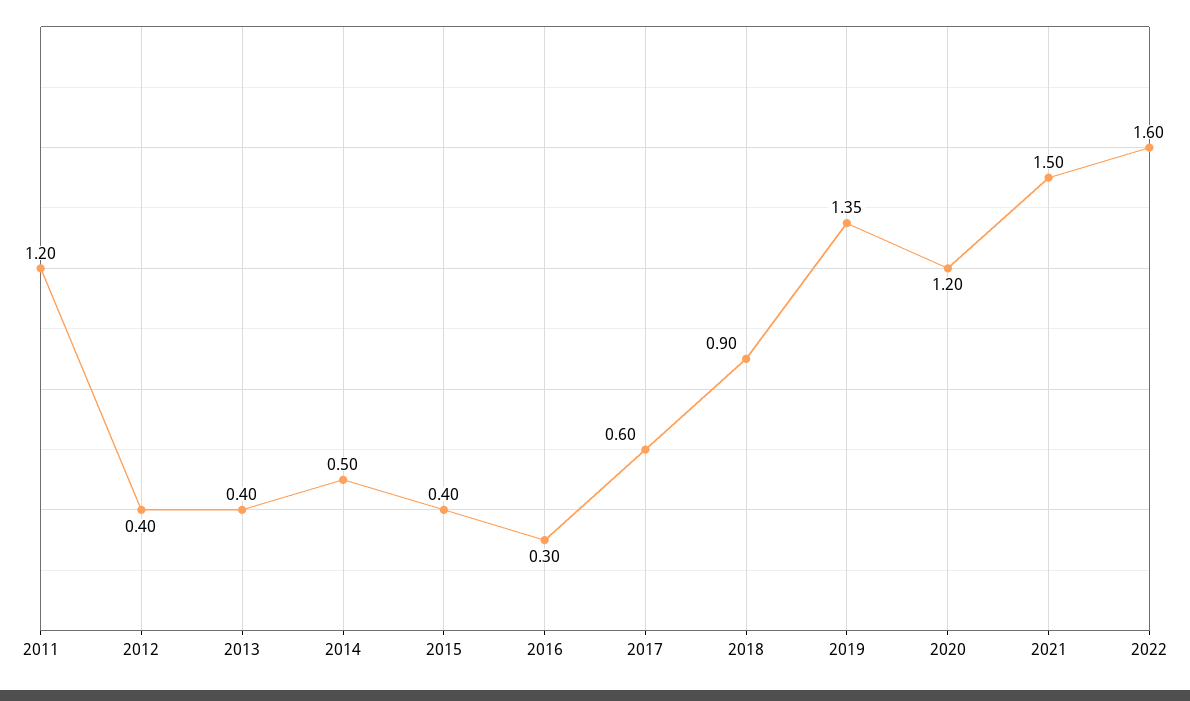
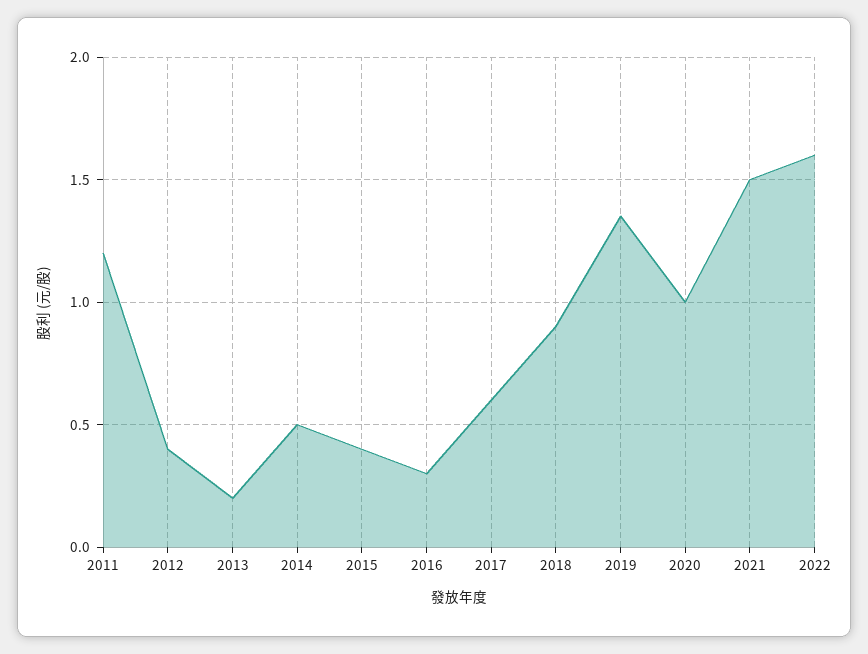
2013: 0.4 -> 0.2
2020: 1.2 -> 1

